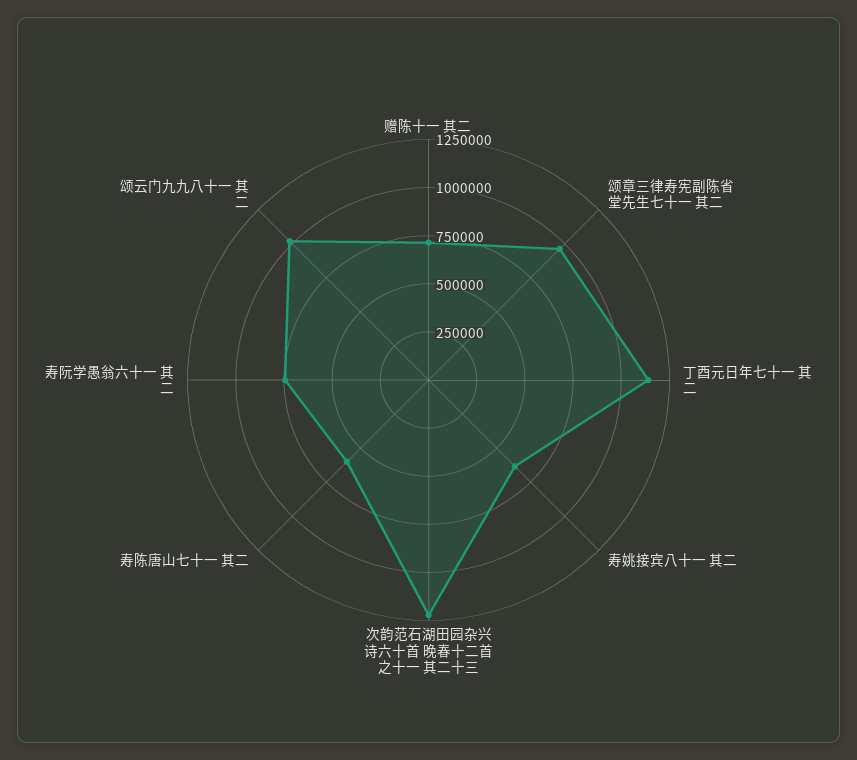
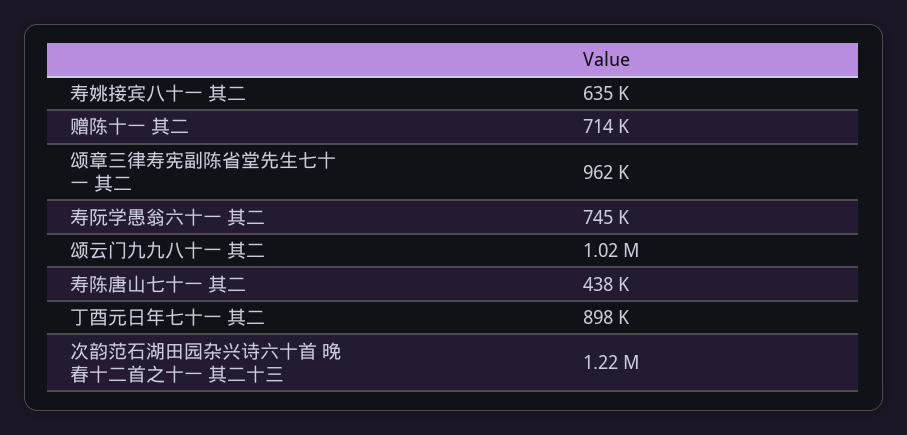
丁酉元日年七十一 其二: 1150000 -> 898000
寿陈唐山七十一 其二: 600000 -> 438000

